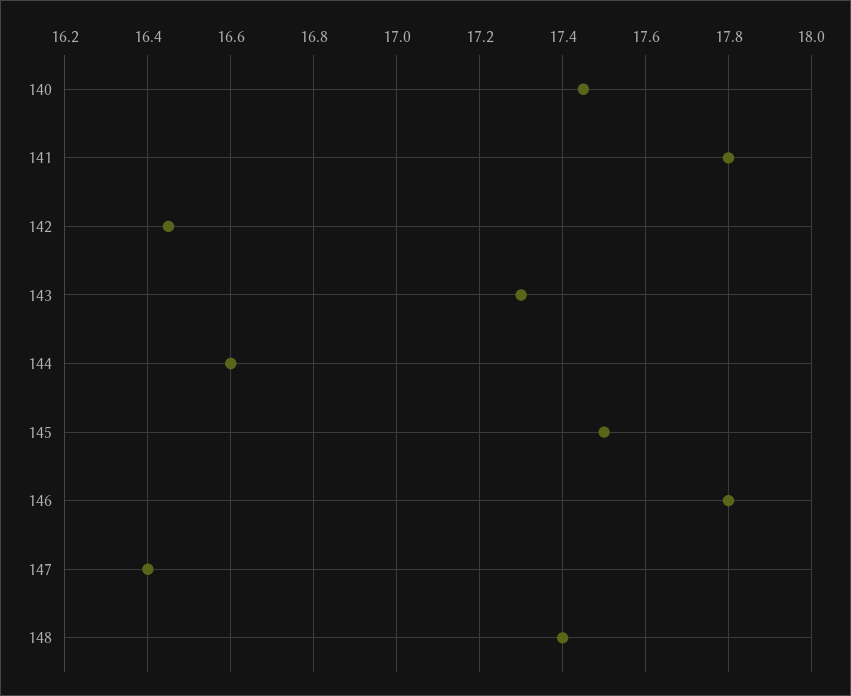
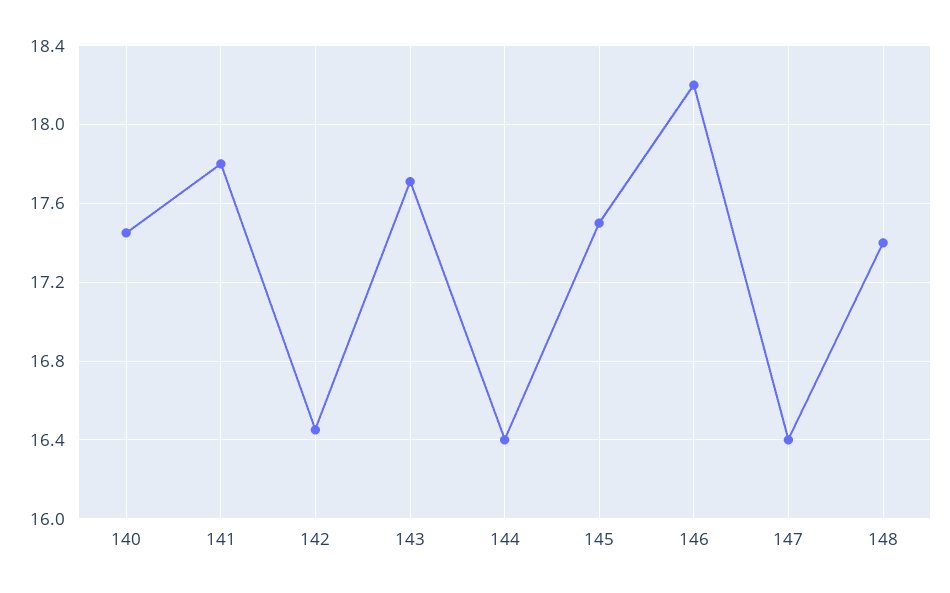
143: 17.3 -> 17.7
144: 16.6 -> 16.4
146: 17.8 -> 18.2

